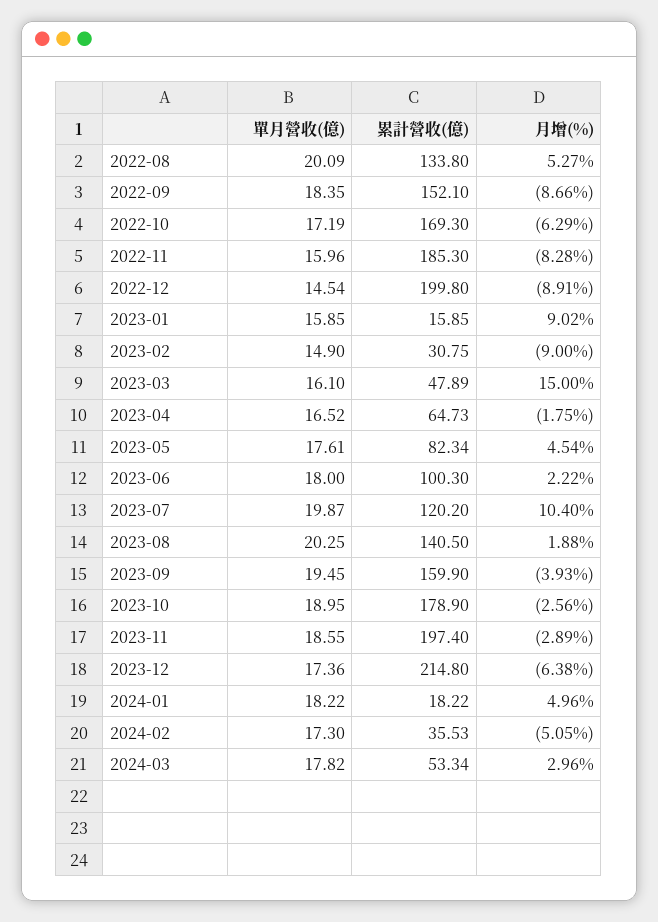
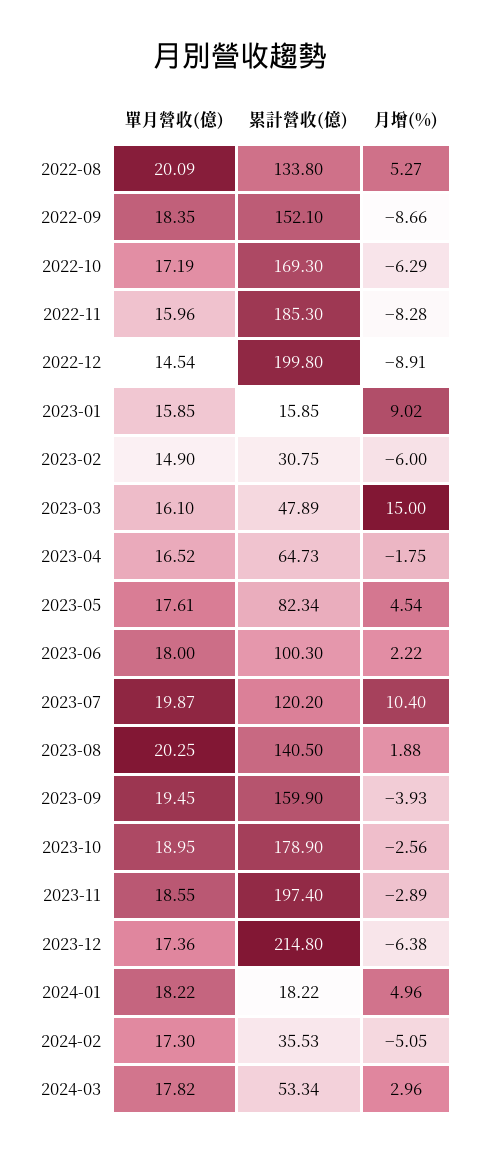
月增(%), 2023-02: -9 -> -6

